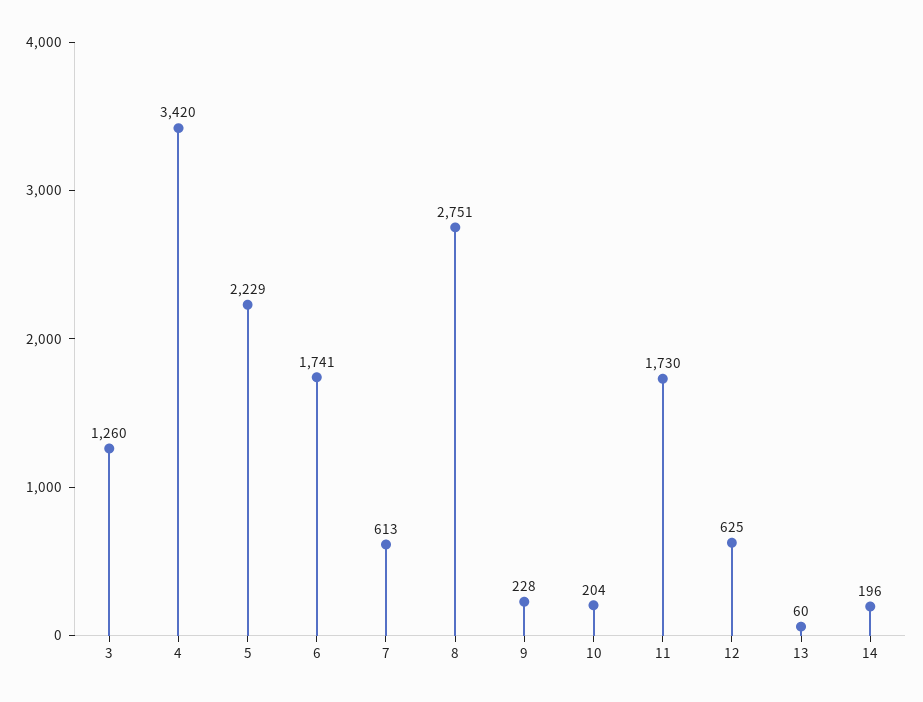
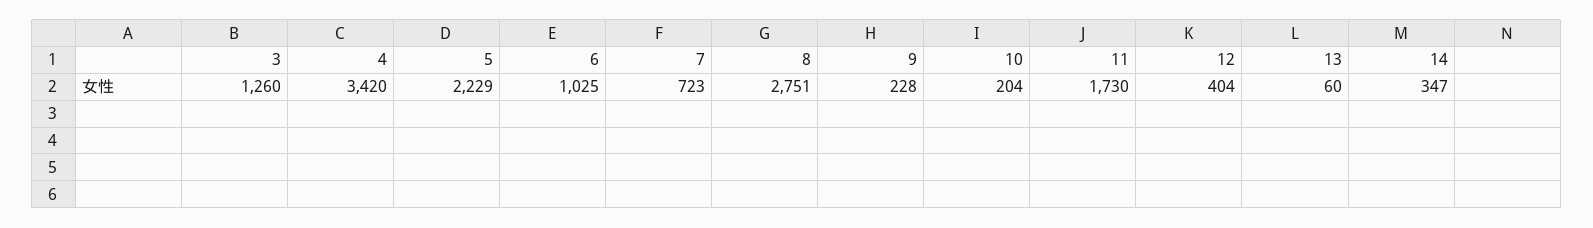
6: 1741 -> 1025
7: 613 -> 723
12: 625 -> 404
14: 196 -> 347

